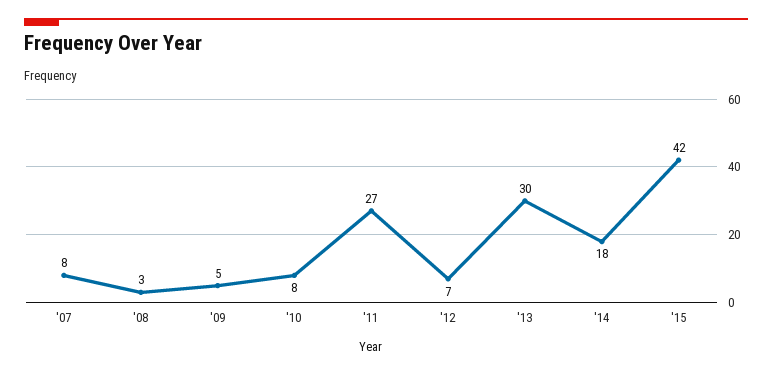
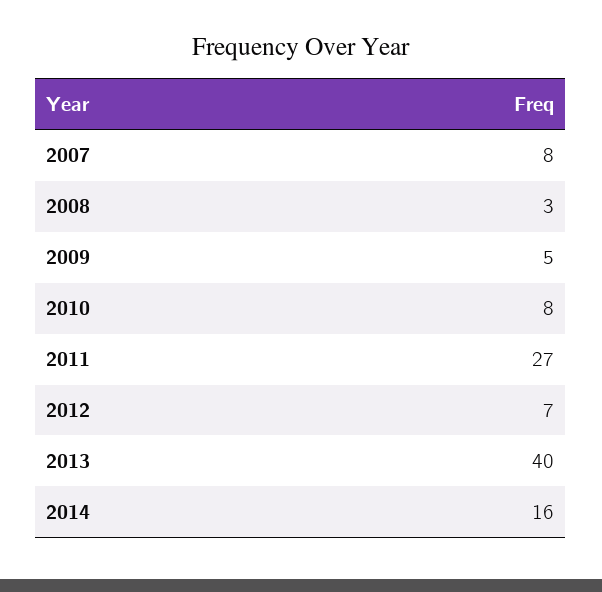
'13: 30 -> 40
'14: 18 -> 16
'15: 42 -> none

